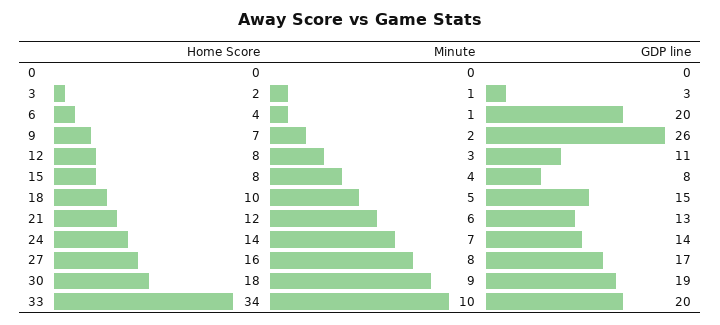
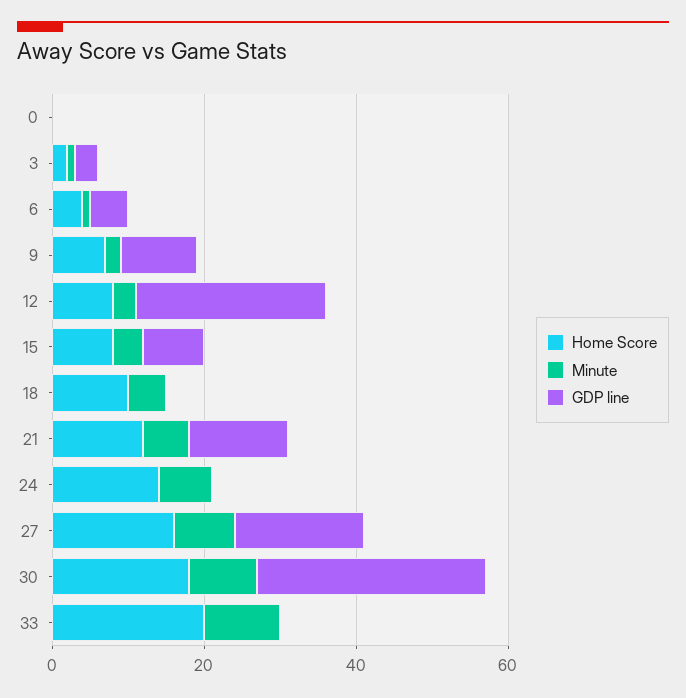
GDP line, 6: 20 -> 5
GDP line, 9: 26 -> 10
GDP line, 12: 11 -> 25
GDP line, 18: 15 -> 0
GDP line, 24: 14 -> 0
GDP line, 30: 19 -> 30
Home Score, 33: 34 -> 20
GDP line, 33: 20 -> 0

